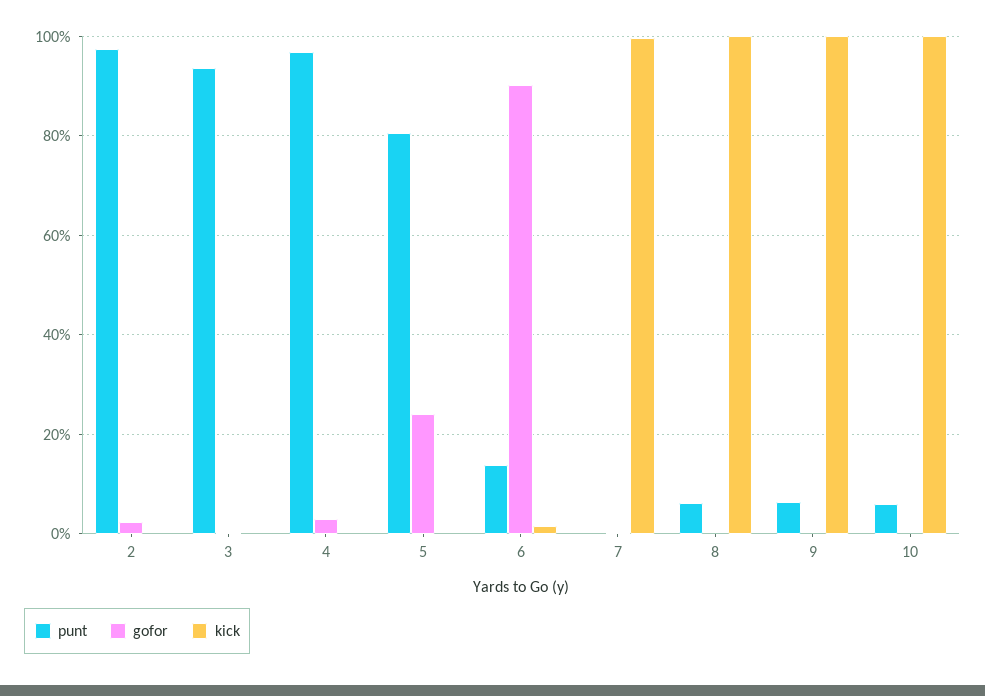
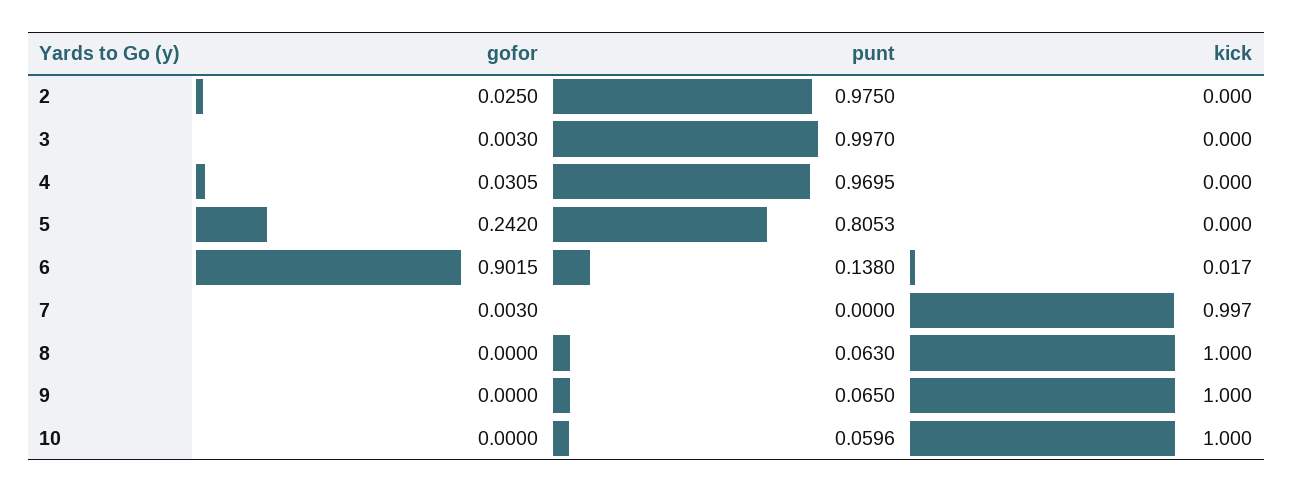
punt, 3: 0.94 -> 0.997

